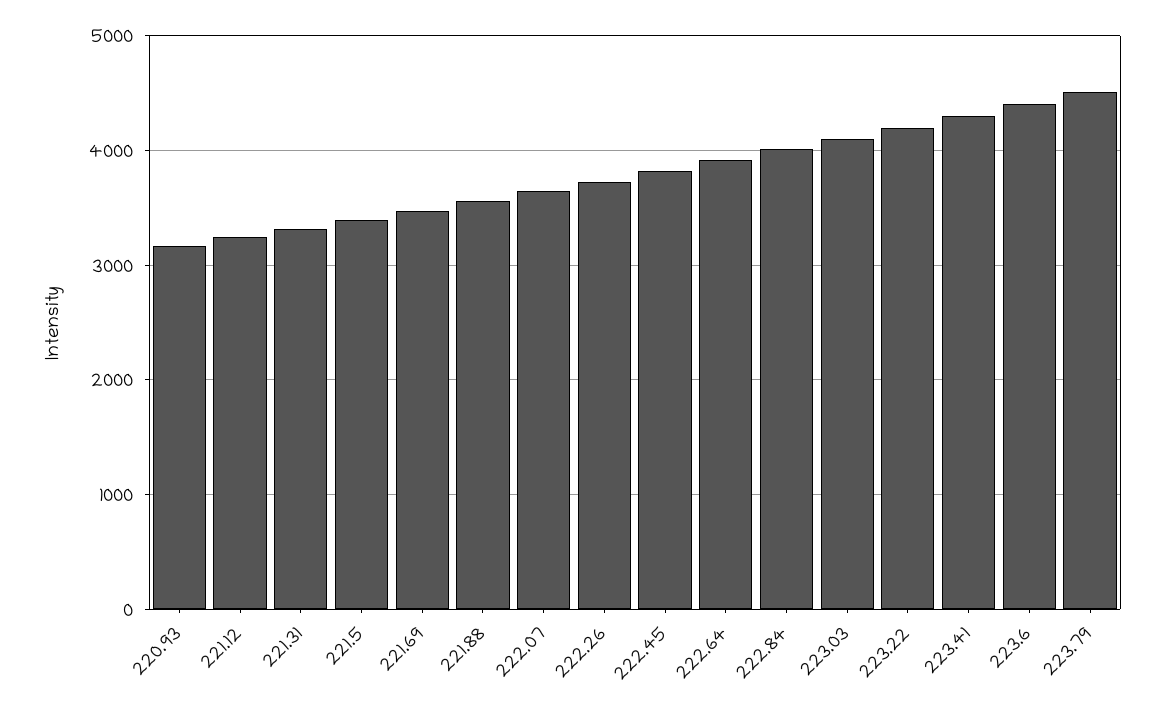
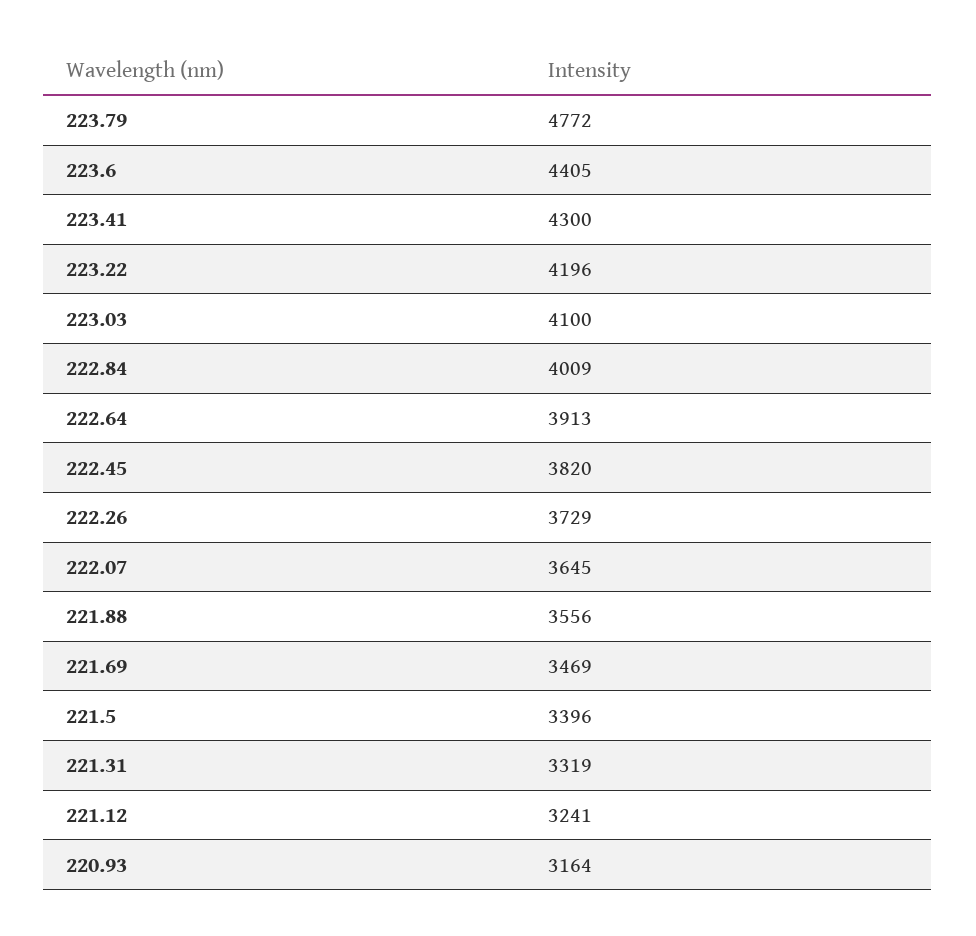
223.79: 4500 -> 4772

